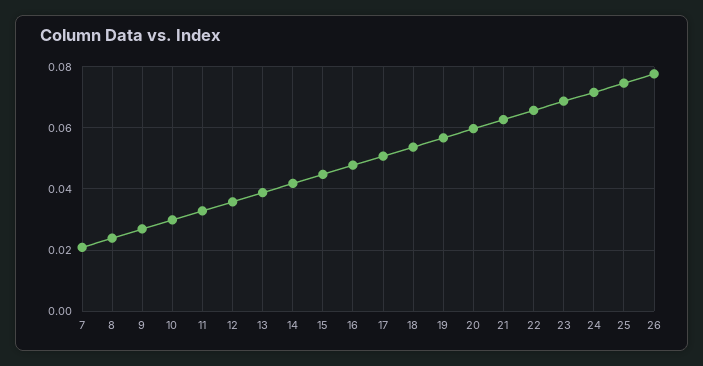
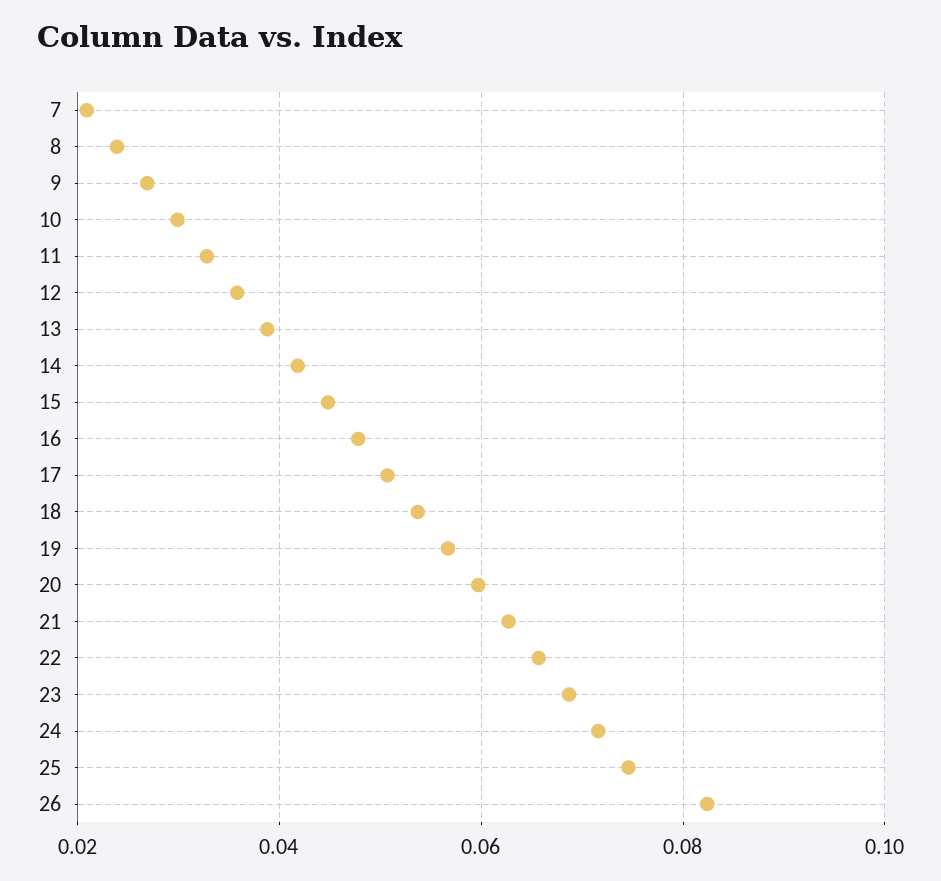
26: 0.078 -> 0.082

